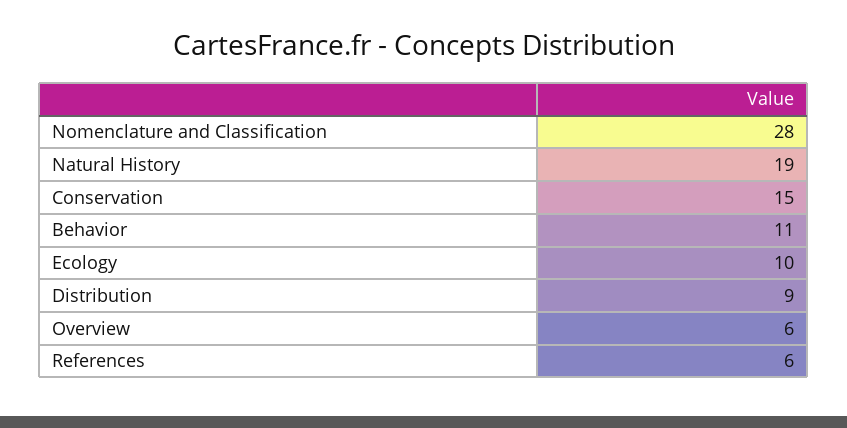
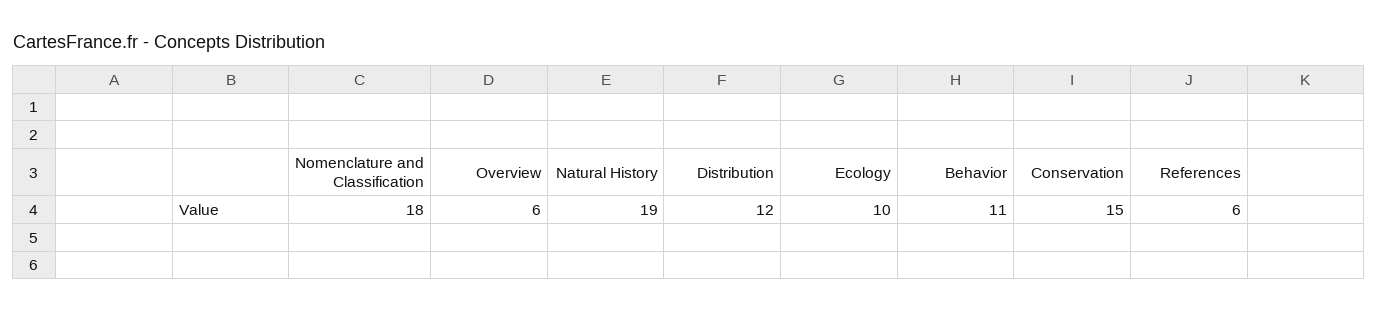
Nomenclature and Classification: 28 -> 18
Distribution: 9 -> 12

